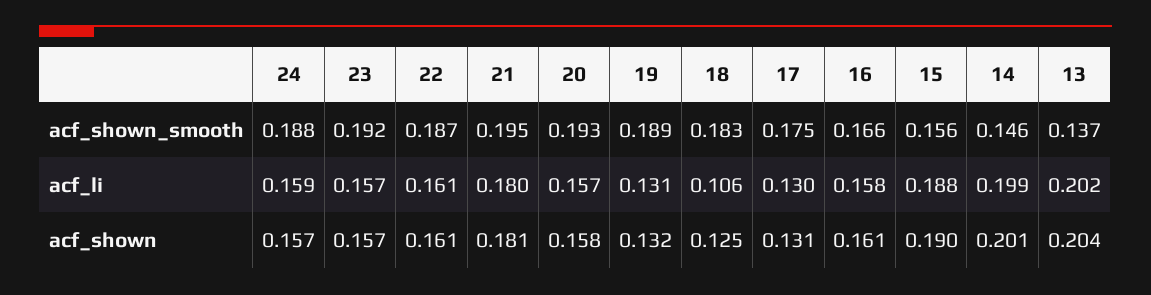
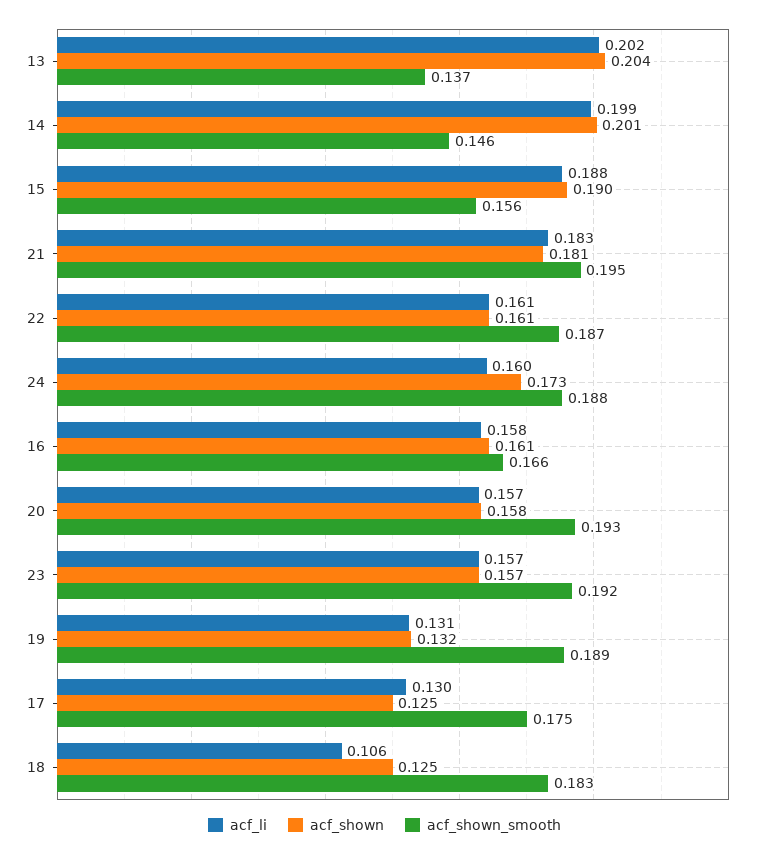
acf_li, 24: 0.159 -> 0.16
acf_li, 21: 0.18 -> 0.183
acf_shown, 24: 0.157 -> 0.173
acf_shown, 17: 0.131 -> 0.125

